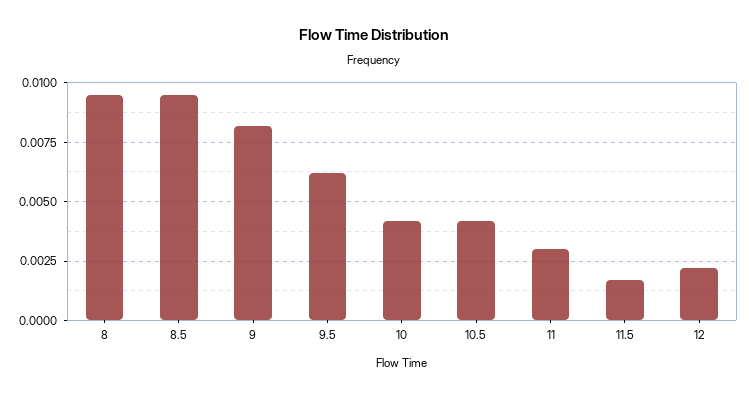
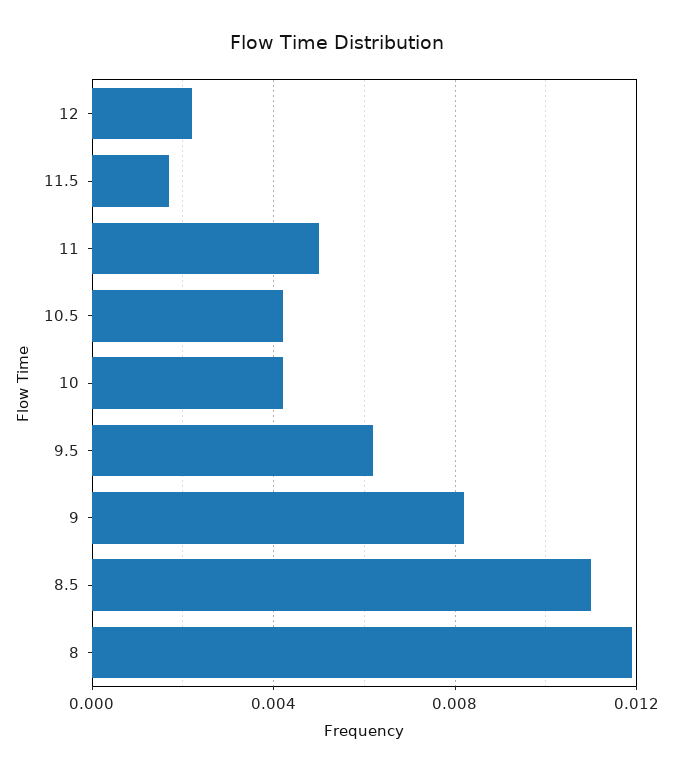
8: 0.0095 -> 0.012
8.5: 0.0095 -> 0.011
11: 0.003 -> 0.005

